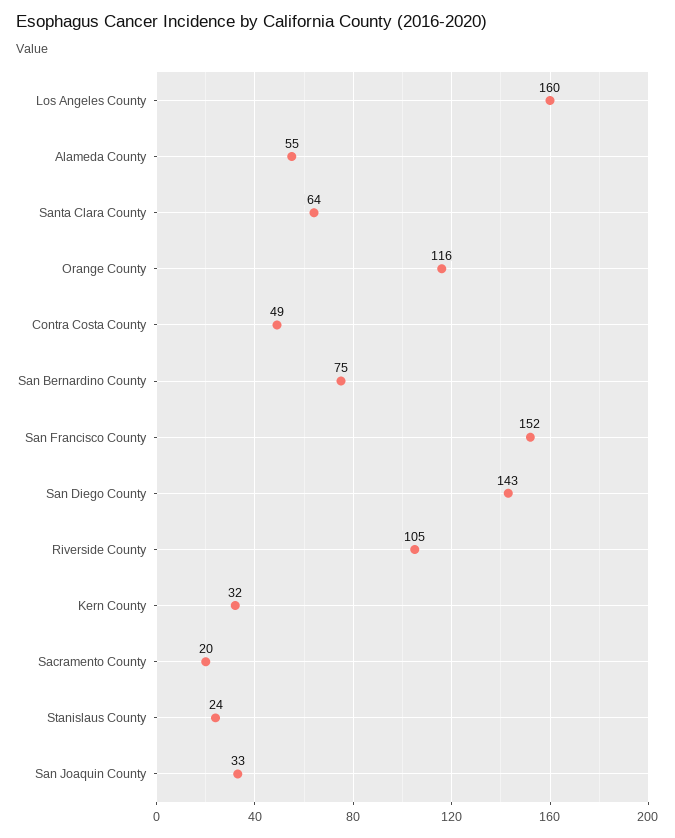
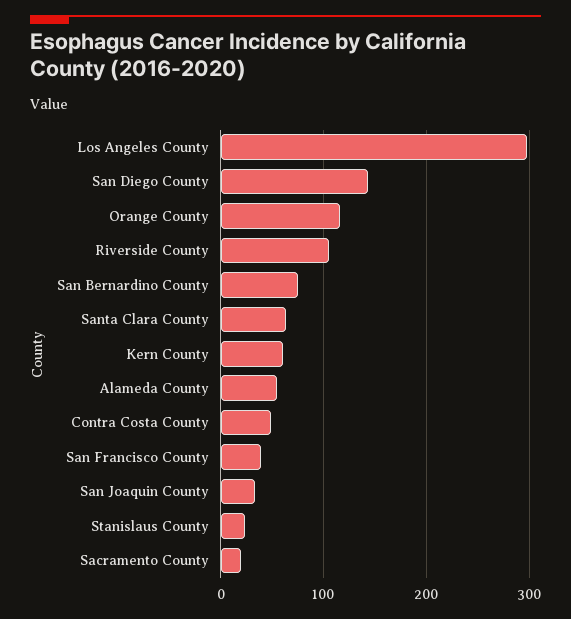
Los Angeles County: 160 -> 300
San Francisco County: 152 -> 40
Kern County: 32 -> 60

